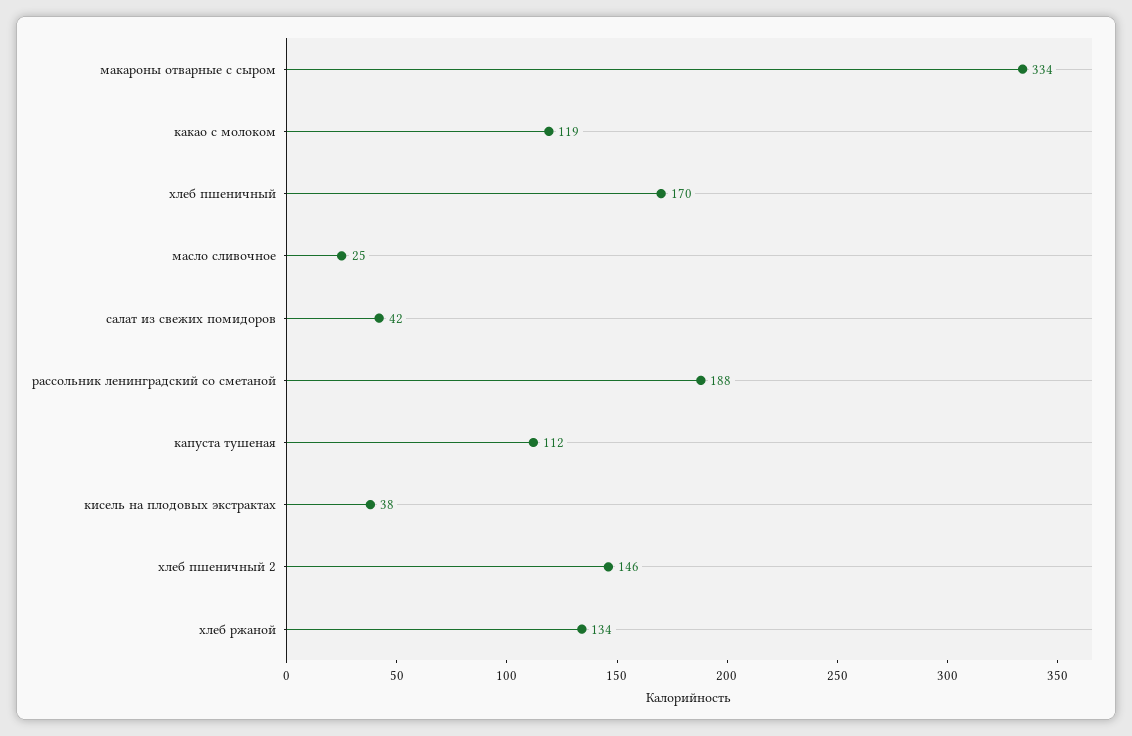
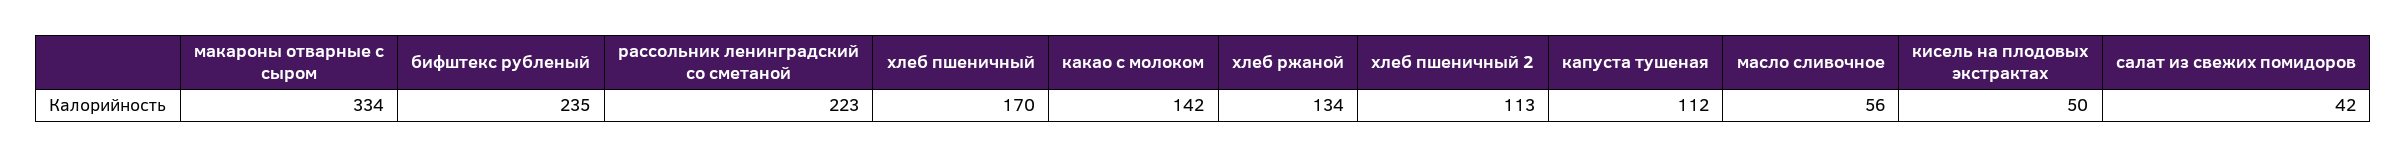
какао с молоком: 119 -> 142
масло сливочное: 25 -> 56
рассольник ленинградский со сметаной: 188 -> 223
кисель на плодовых экстрактах: 38 -> 50
хлеб пшеничный 2: 146 -> 113
бифштекс рубленый: none -> 235

